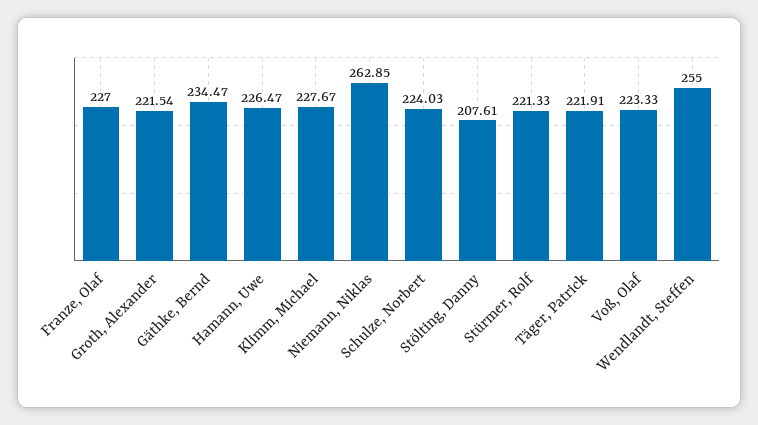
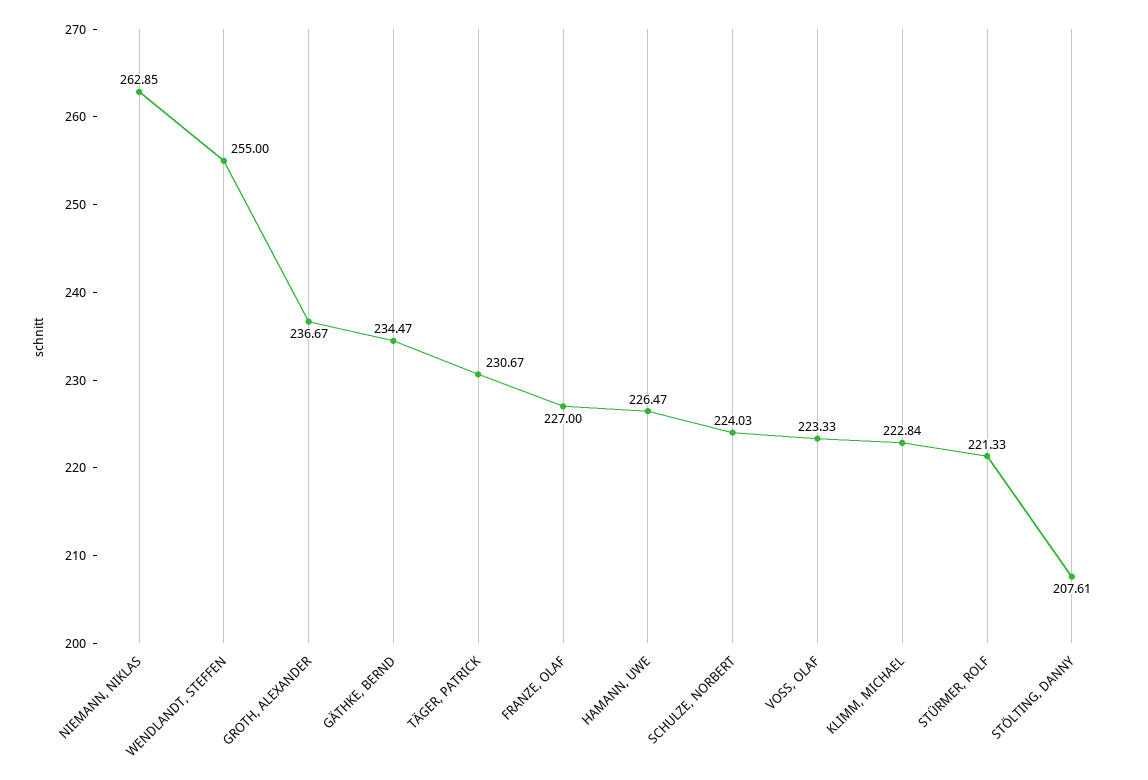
Groth, Alexander: 221.54 -> 236.67
Klimm, Michael: 227.67 -> 222.84
Täger, Patrick: 221.91 -> 230.67

